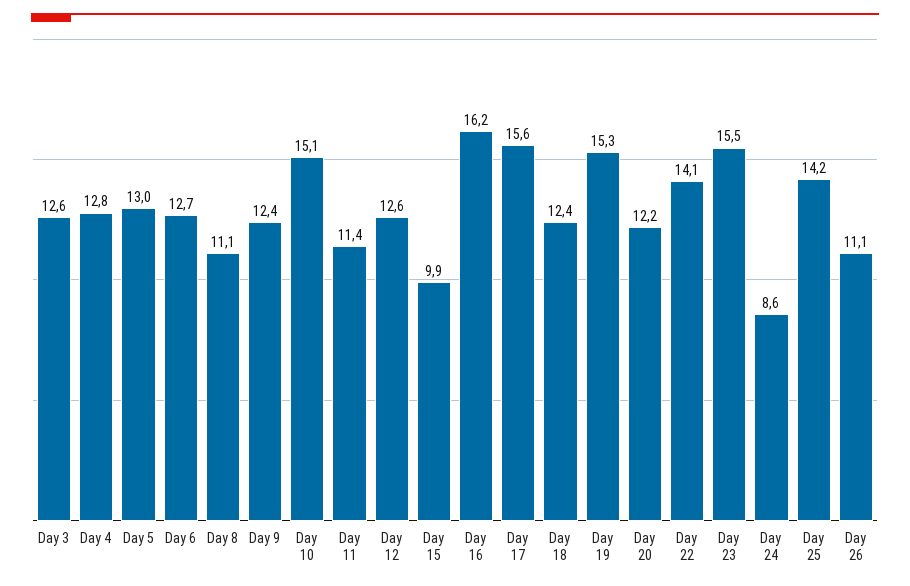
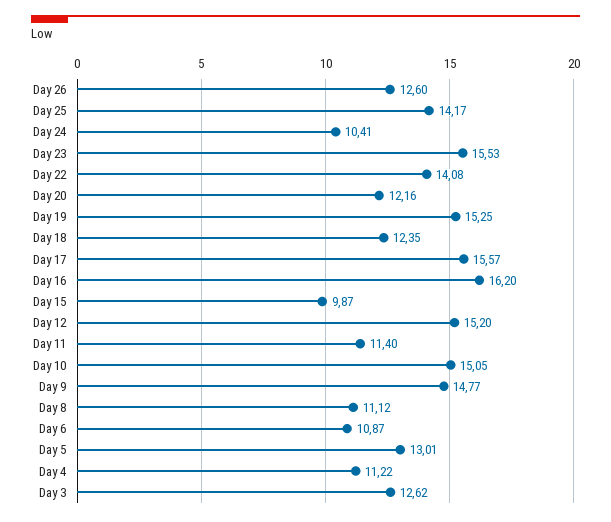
Day 4: 12.8 -> 11.22
Day 6: 12.7 -> 10.87
Day 9: 12.4 -> 14.77
Day 12: 12.6 -> 15.2
Day 24: 8.6 -> 10.41
Day 26: 11.1 -> 12.6

